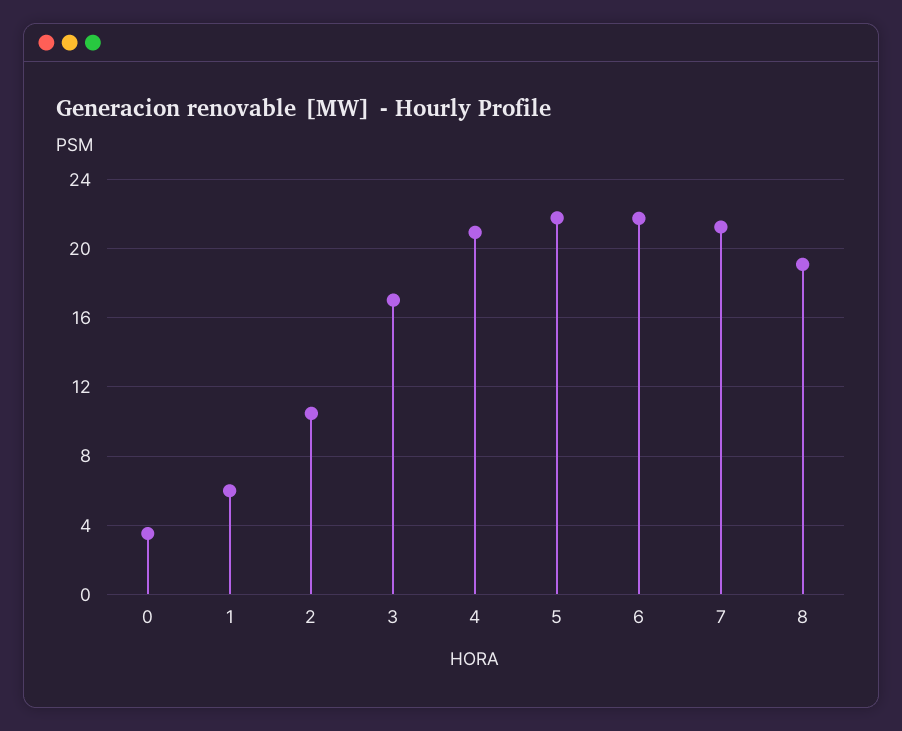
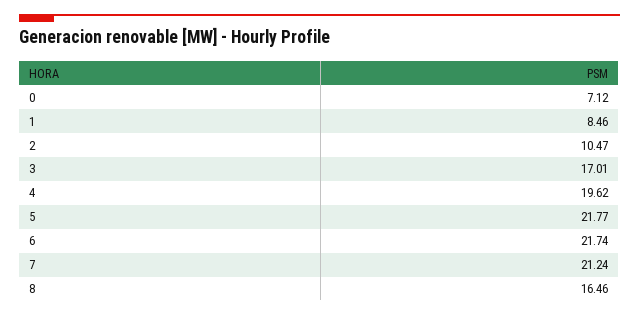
0: 3.5 -> 7.12
1: 6 -> 8.46
4: 21 -> 19.62
8: 19 -> 16.46

